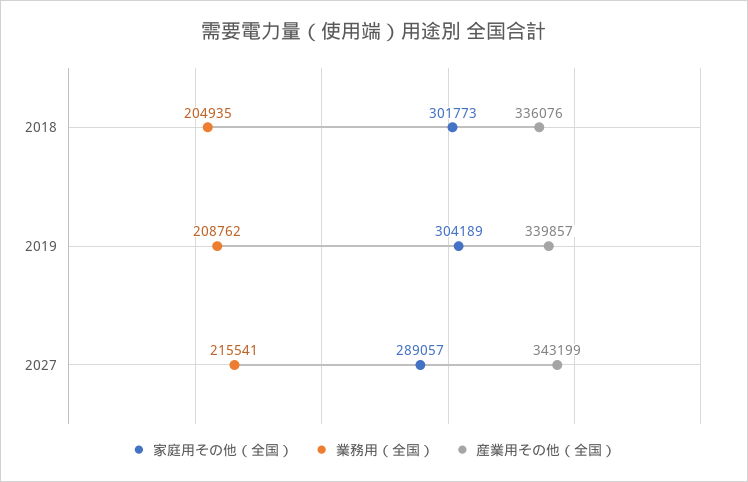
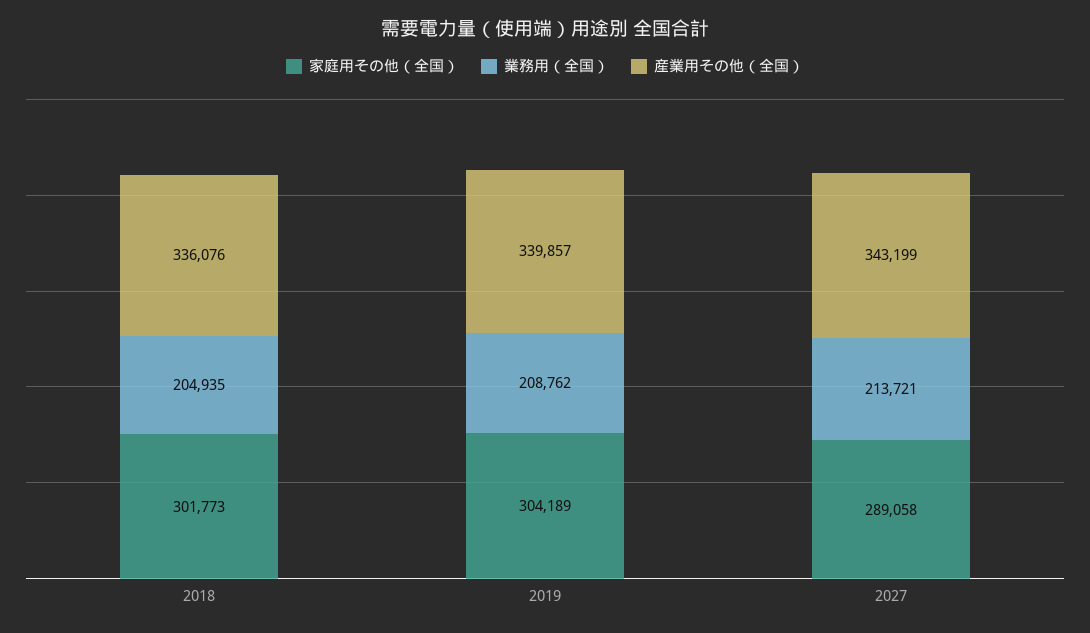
家庭用その他（全国）, 2027: 289057 -> 289058
業務用（全国）, 2027: 215541 -> 213721

